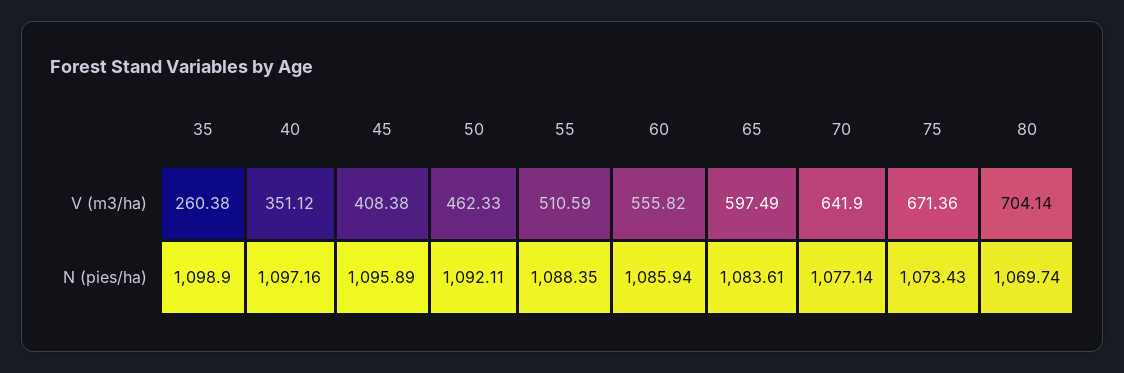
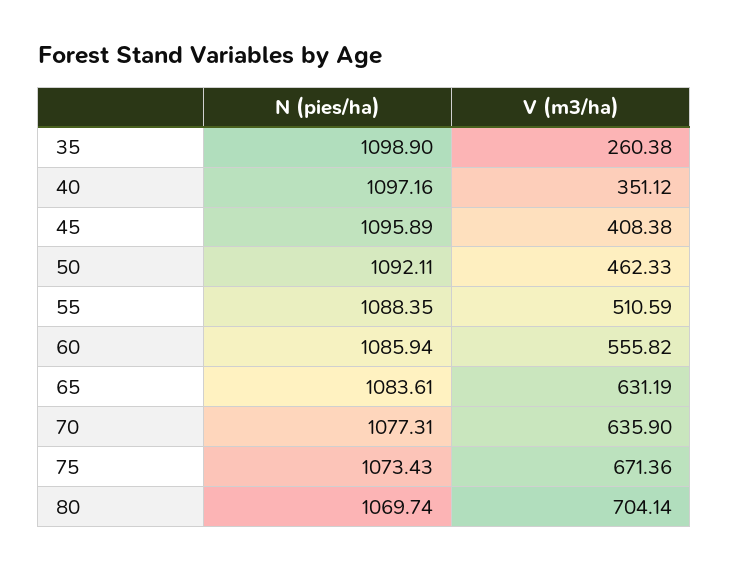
65, V (m3/ha): 597.49 -> 631.19
70, V (m3/ha): 641.9 -> 635.9
70, N (pies/ha): 1077.14 -> 1077.31

